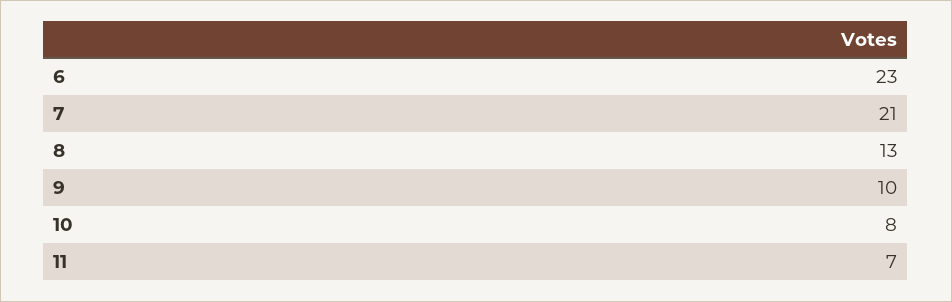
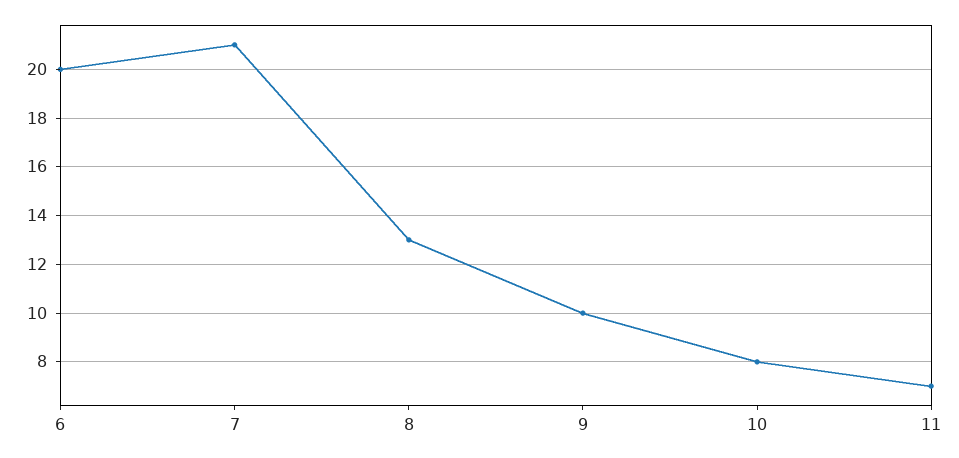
6: 23 -> 20

